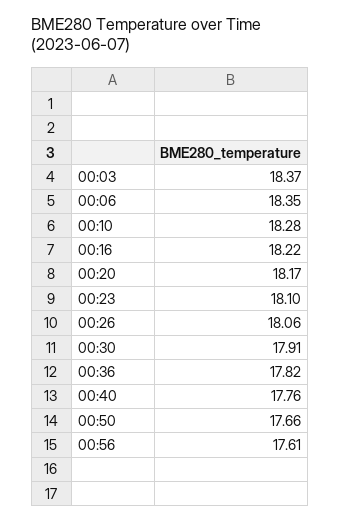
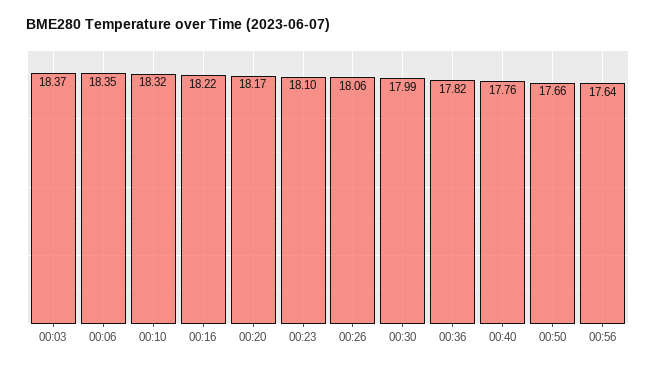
00:10: 18.28 -> 18.32
00:30: 17.91 -> 17.99
00:56: 17.61 -> 17.64

